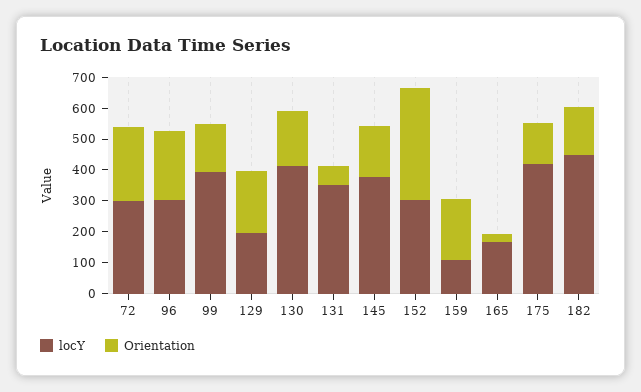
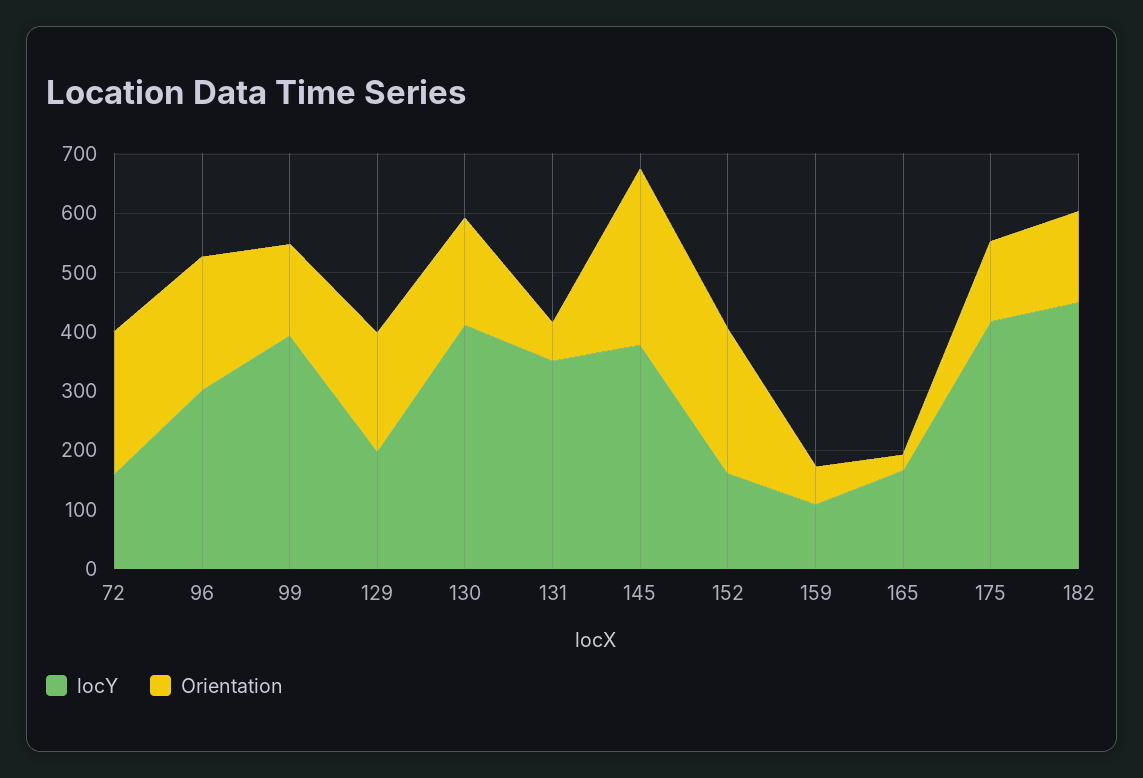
locY, 72: 300 -> 160
Orientation, 145: 150 -> 300
locY, 152: 300 -> 160
Orientation, 152: 350 -> 240
Orientation, 159: 200 -> 60

